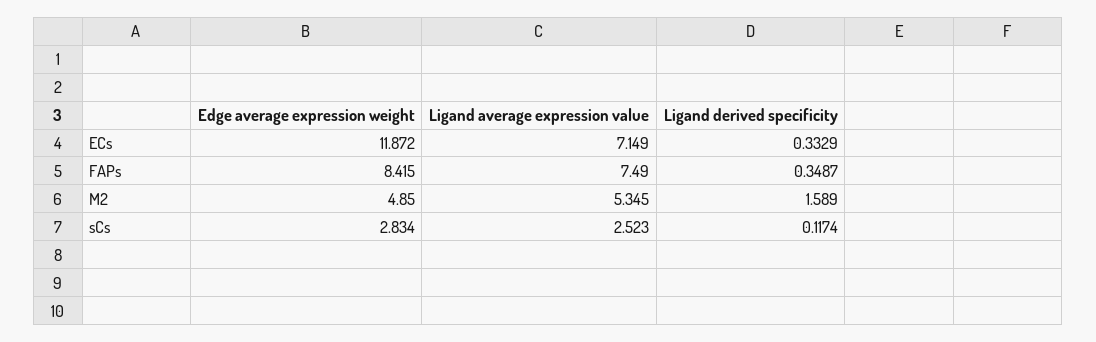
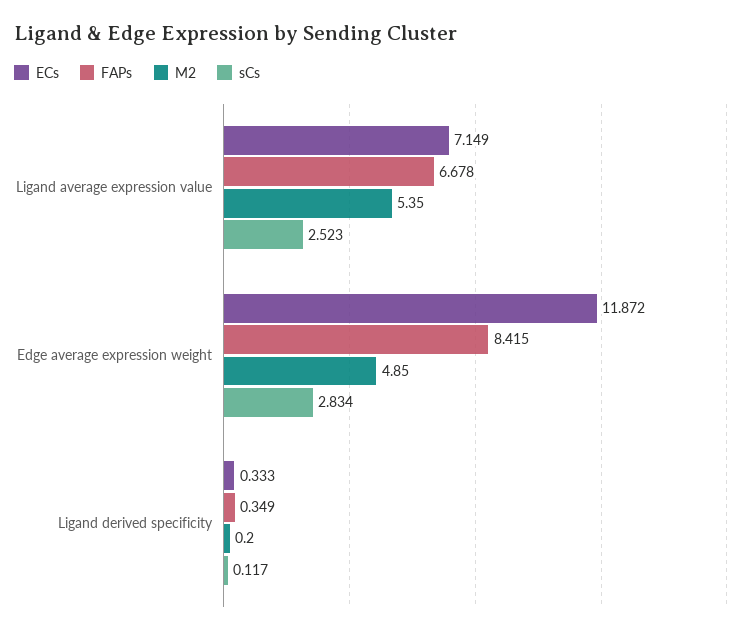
FAPs, Ligand average expression value: 7.49 -> 6.678
M2, Ligand derived specificity: 1.589 -> 0.2

